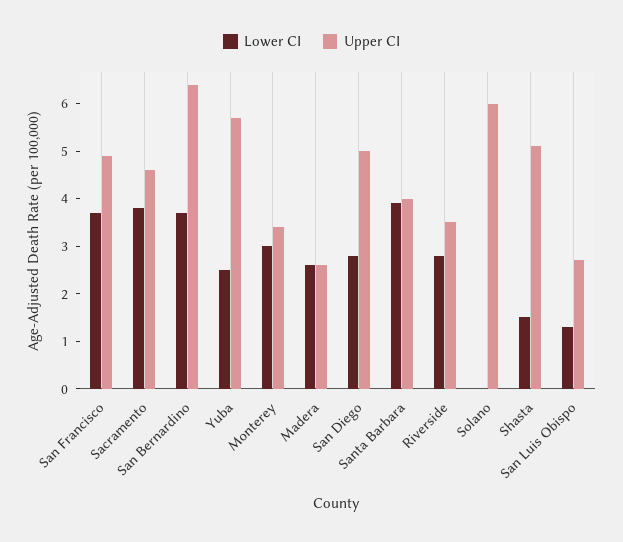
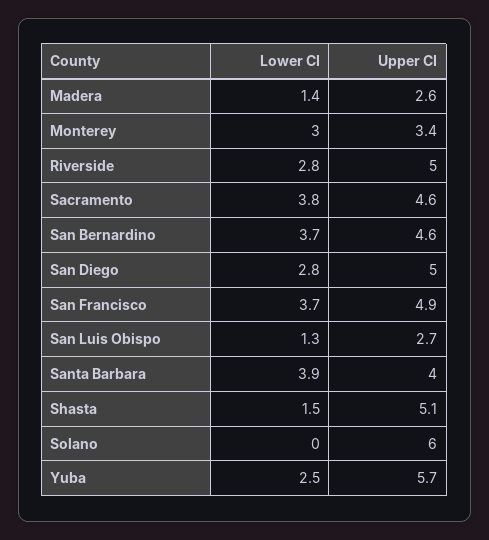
Upper CI, San Bernardino: 6.5 -> 4.6
Lower CI, Madera: 2.5 -> 1.4
Upper CI, Riverside: 3.5 -> 5

